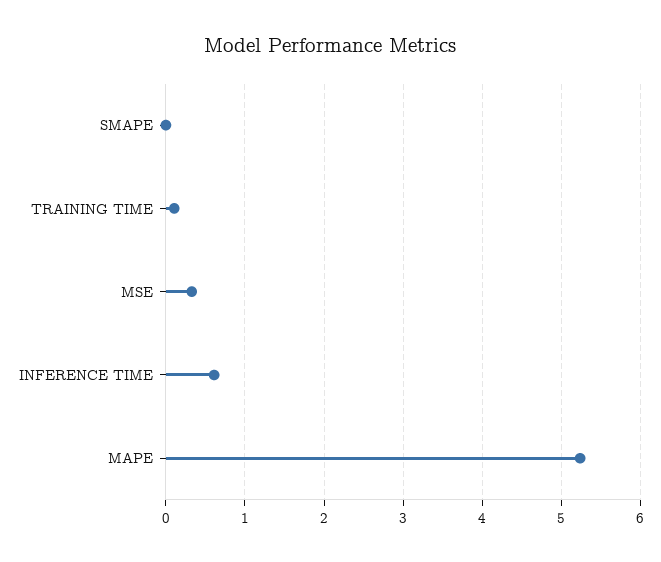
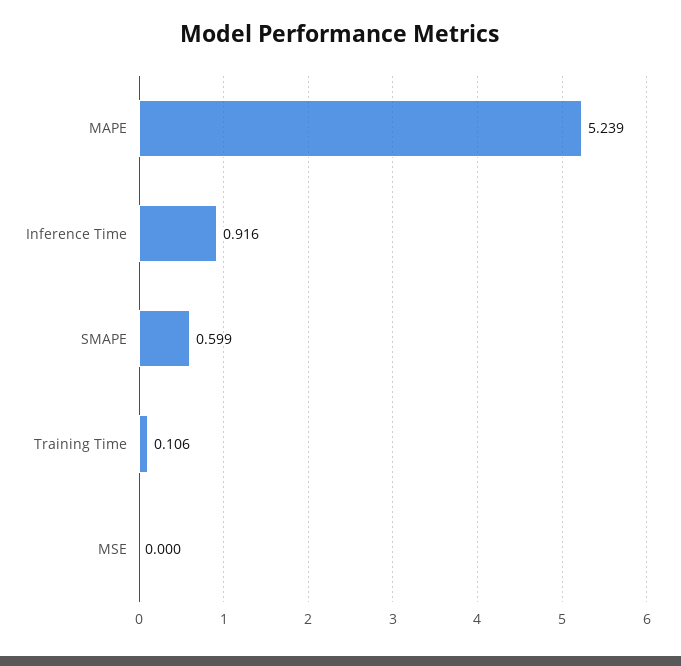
SMAPE: 0 -> 0.599
MSE: 0.3 -> 0
INFERENCE TIME: 0.6 -> 0.916

